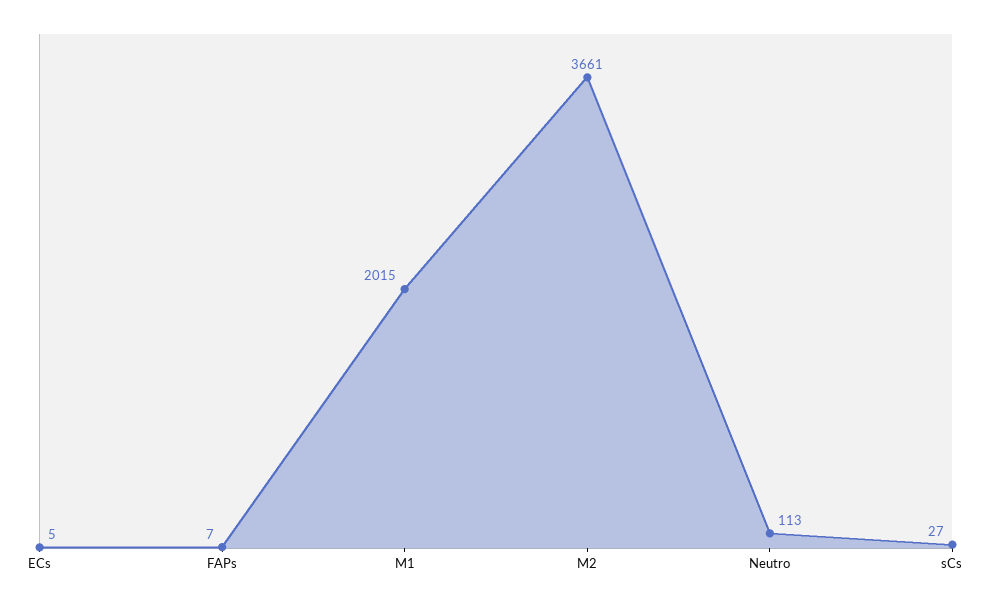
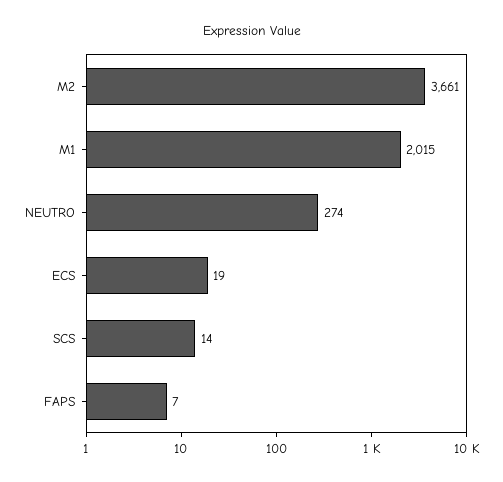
ECs: 5 -> 19
Neutro: 113 -> 274
sCs: 27 -> 14

